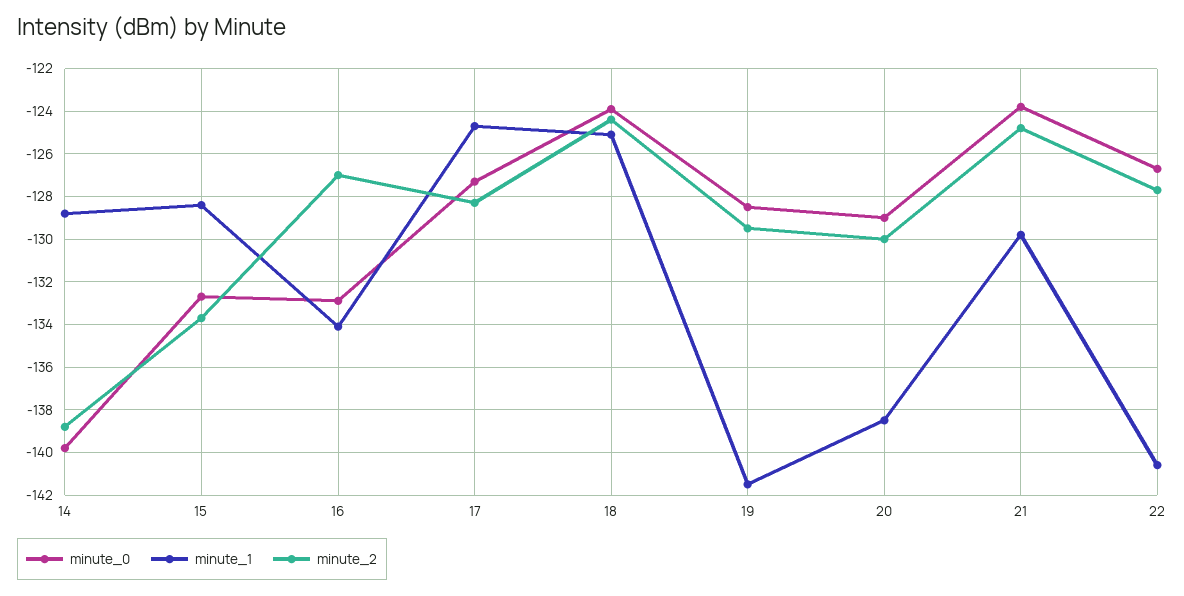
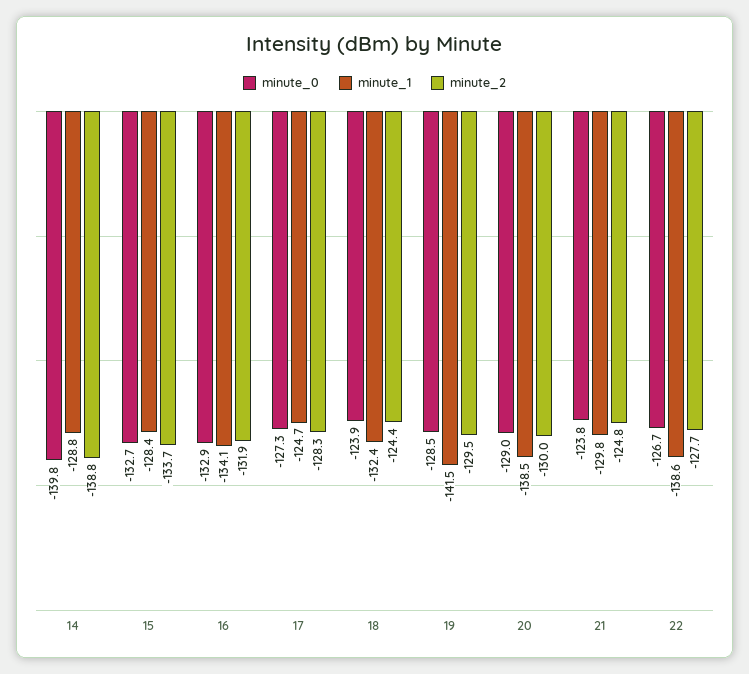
minute_2, 16: -127 -> -131.9
minute_1, 18: -125 -> -132.4
minute_1, 22: -140.5 -> -138.6

